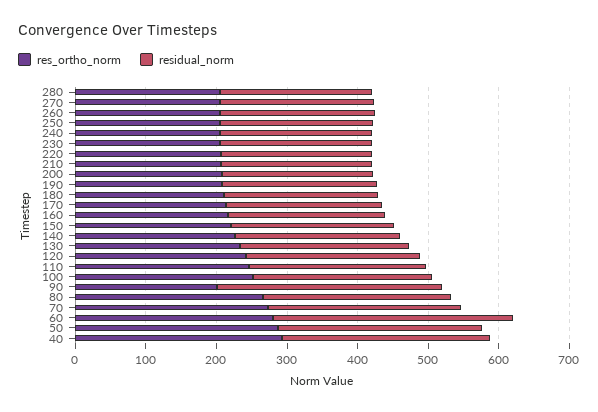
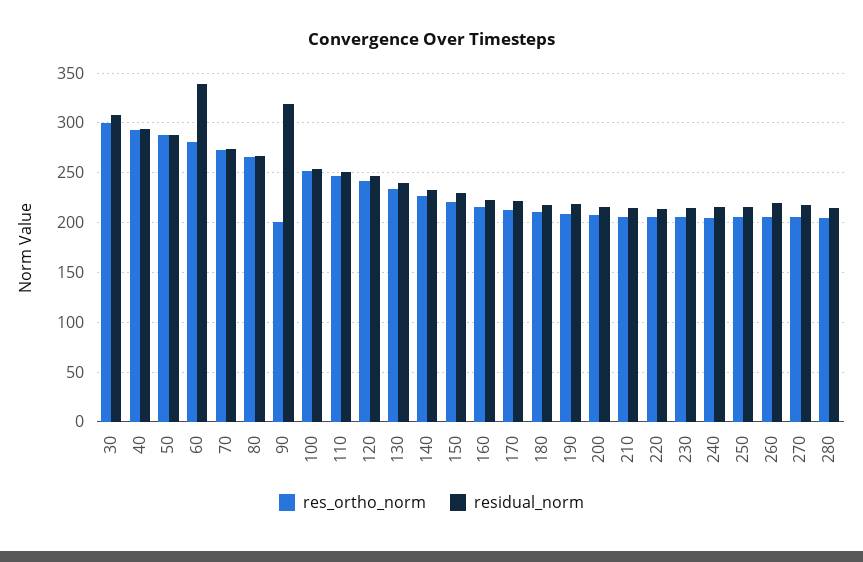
res_ortho_norm, 30: none -> 300
residual_norm, 30: none -> 310

